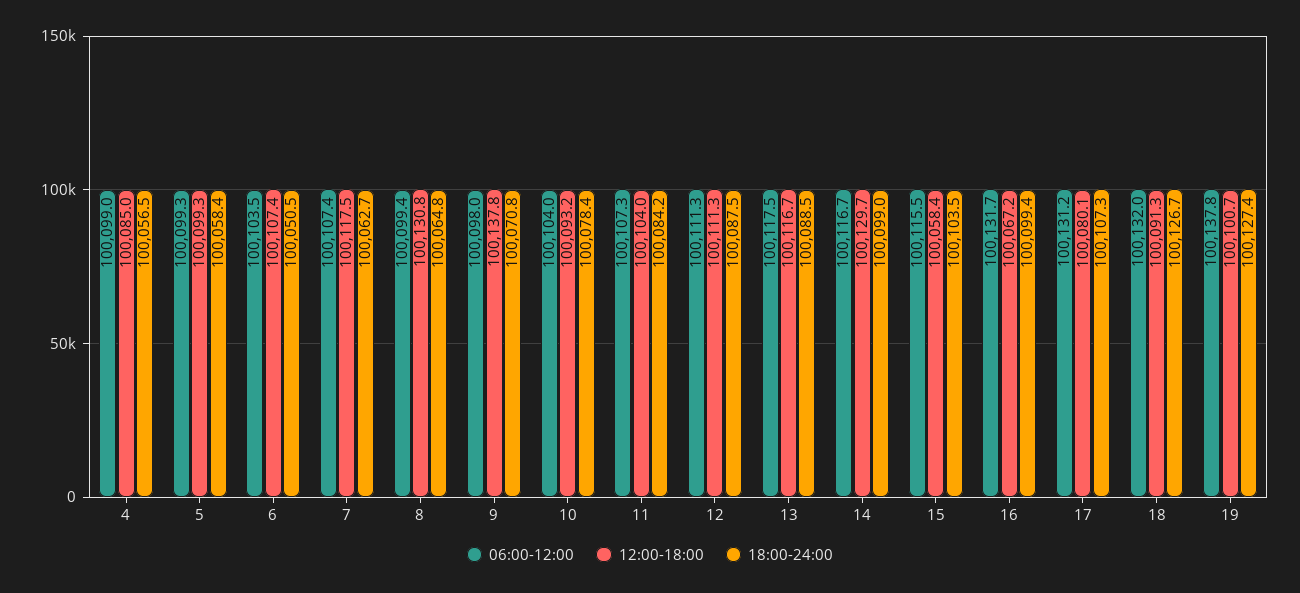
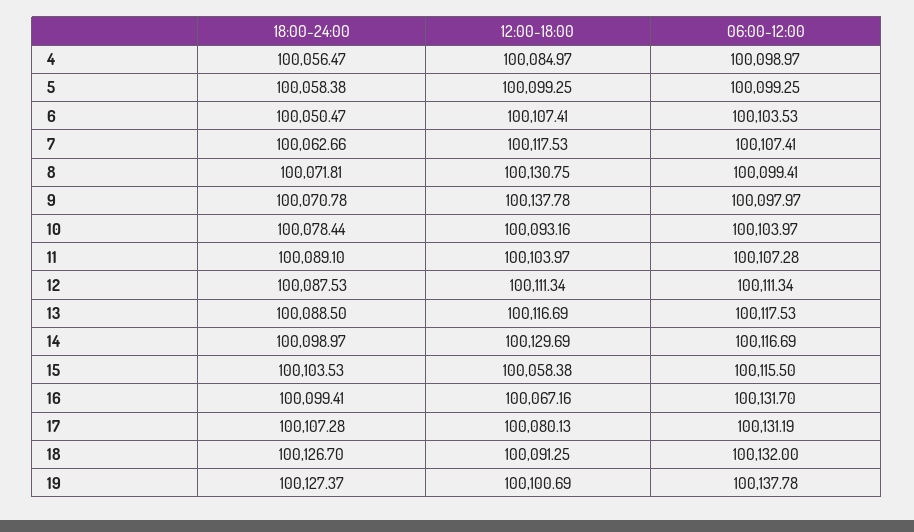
18:00-24:00, 8: 100064.8 -> 100071.81
18:00-24:00, 11: 100084.2 -> 100089.1

